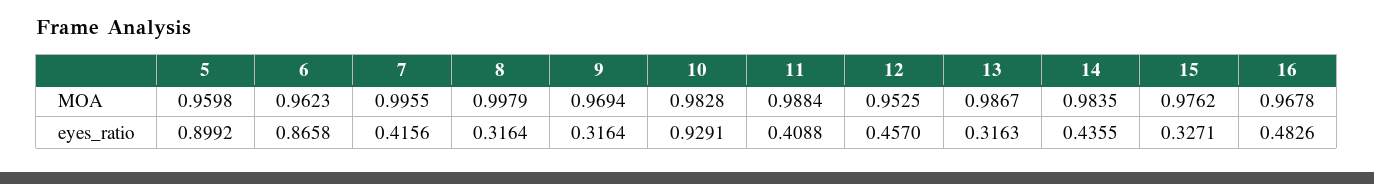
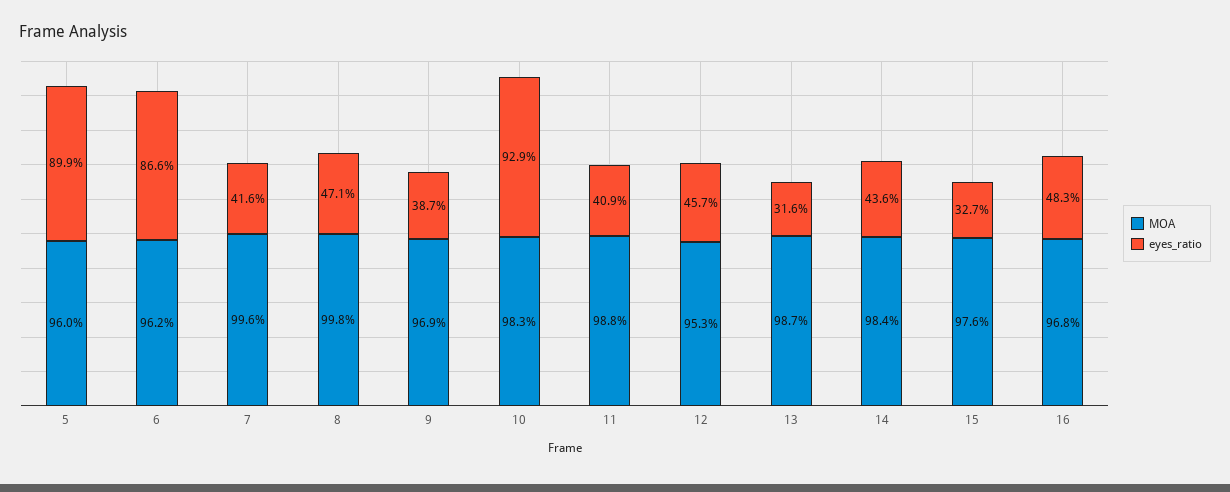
eyes_ratio, 8: 0.3164 -> 0.471
eyes_ratio, 9: 0.3164 -> 0.387

